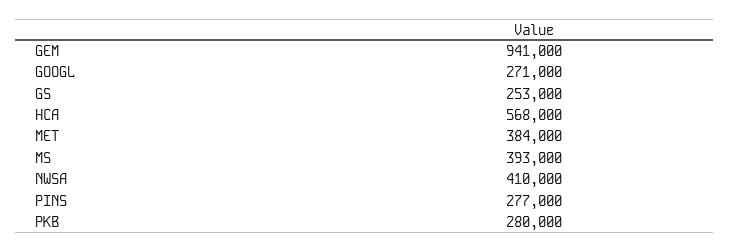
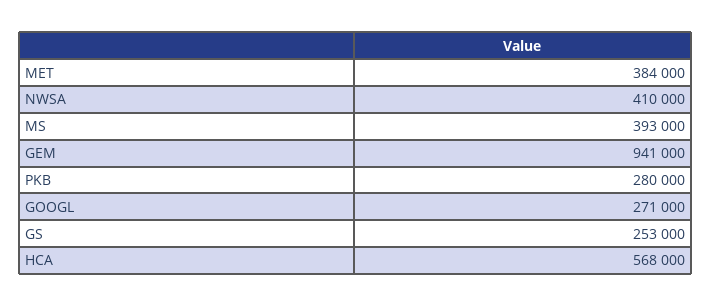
PINS: 277000 -> none

